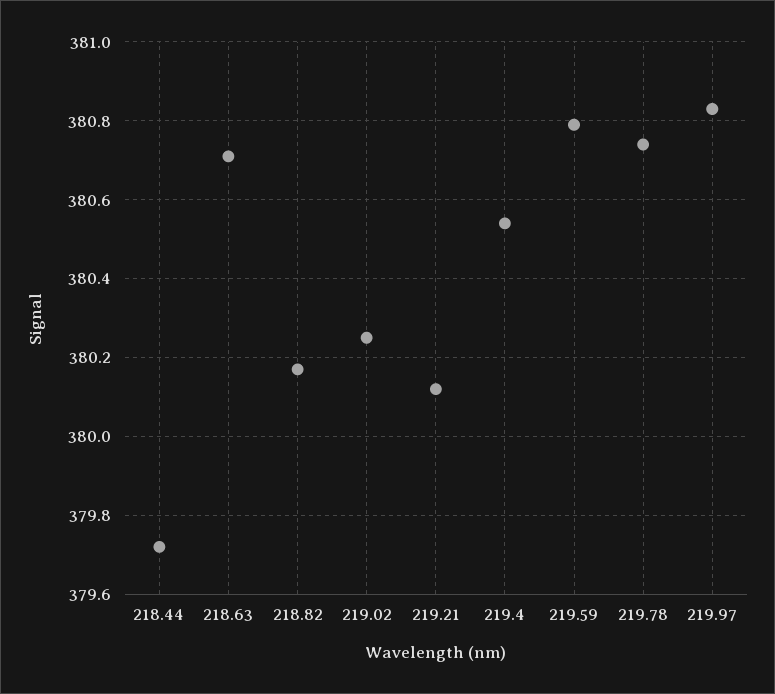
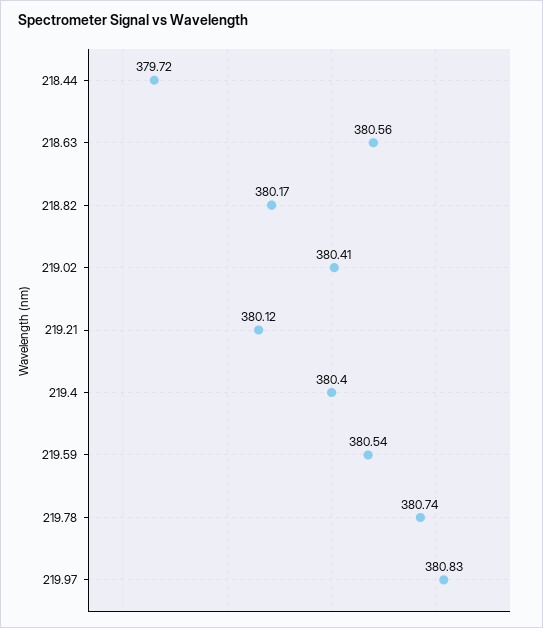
218.63: 380.7 -> 380.56
219.02: 380.25 -> 380.41
219.4: 380.55 -> 380.4
219.59: 380.8 -> 380.54

